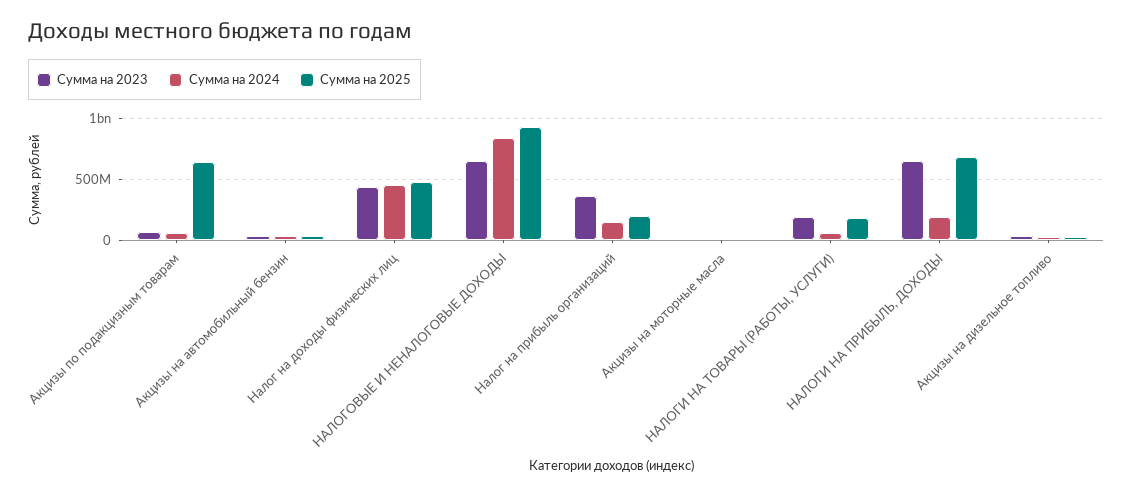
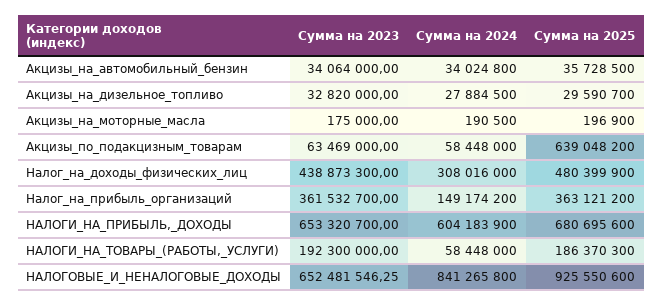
Сумма на 2024, Налог на доходы физических лиц: 450000000 -> 308016000
Сумма на 2025, Налог на прибыль организаций: 200000000 -> 363121200
Сумма на 2024, НАЛОГИ НА ПРИБЫЛЬ, ДОХОДЫ: 200000000 -> 604183900

